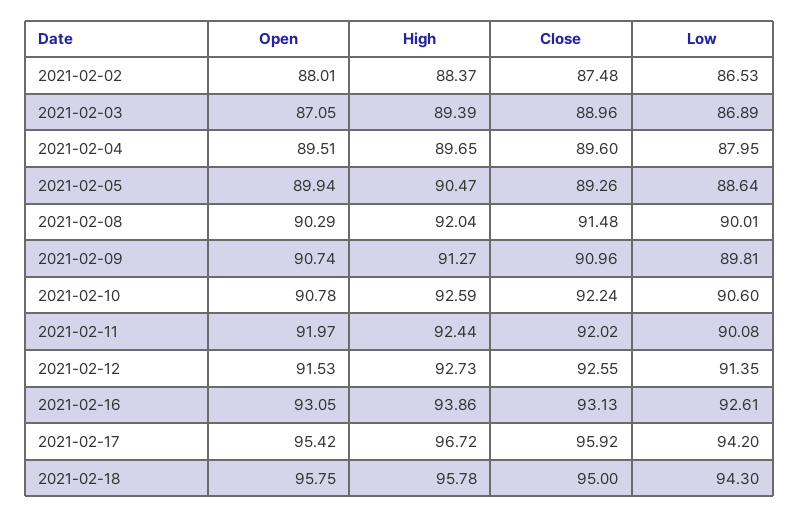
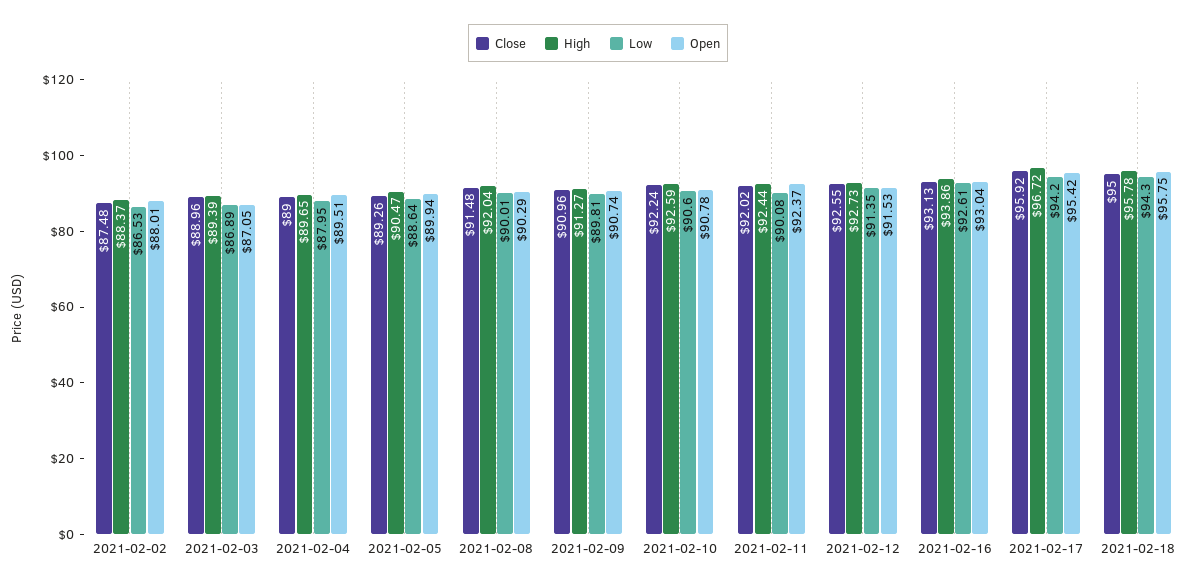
Close, 2021-02-04: 89.6 -> 89
Open, 2021-02-11: 91.97 -> 92.37
Open, 2021-02-16: 93.05 -> 93.04

